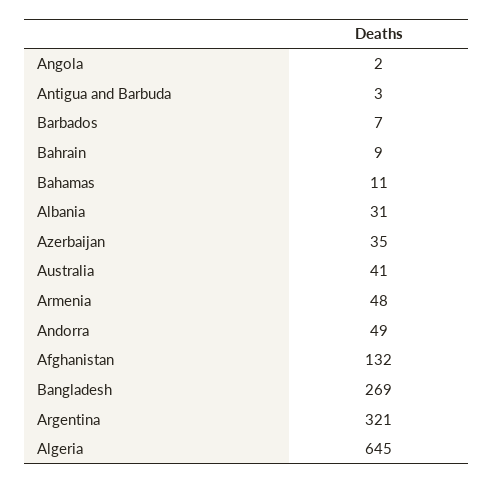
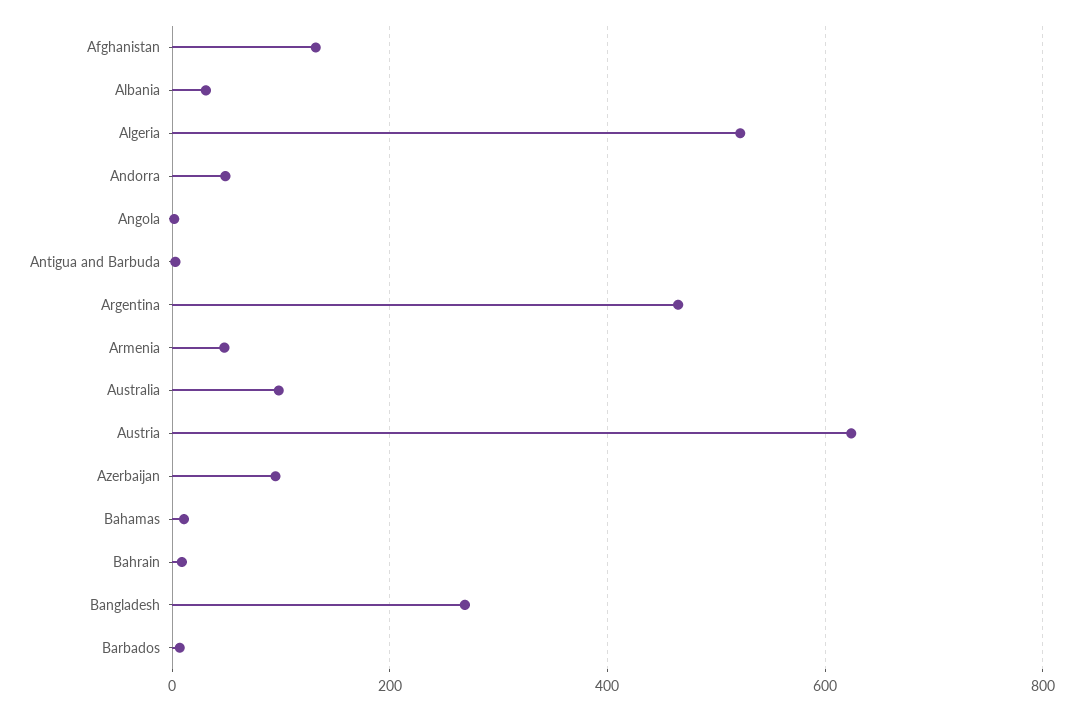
Azerbaijan: 35 -> 100
Australia: 41 -> 100
Argentina: 321 -> 460
Algeria: 645 -> 520
Austria: none -> 620

